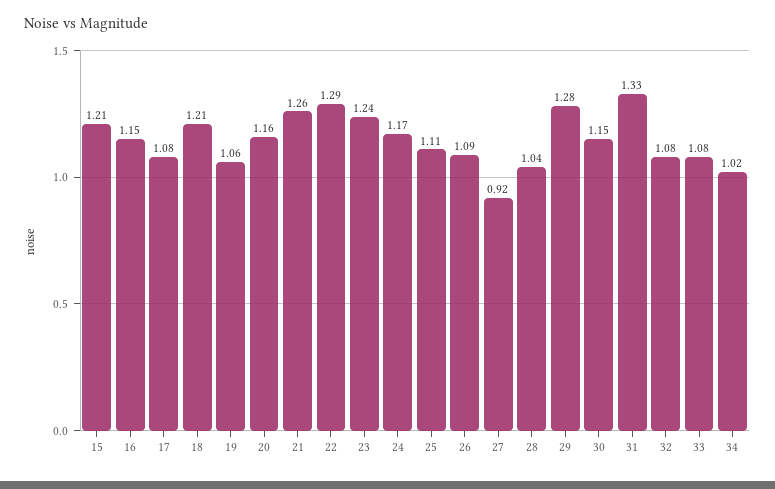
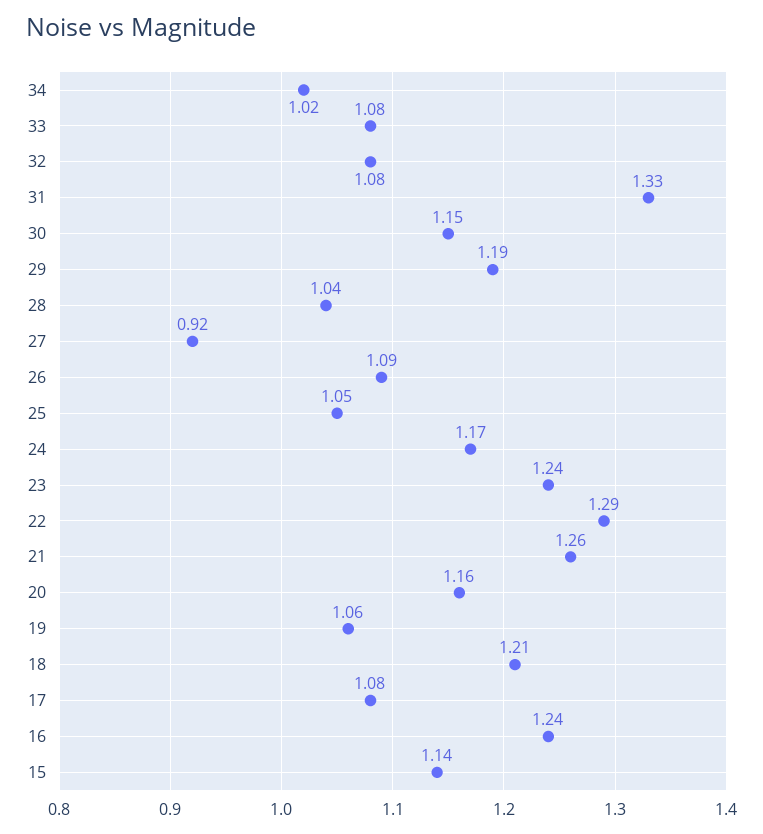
15: 1.21 -> 1.14
16: 1.15 -> 1.24
25: 1.11 -> 1.05
29: 1.28 -> 1.19

